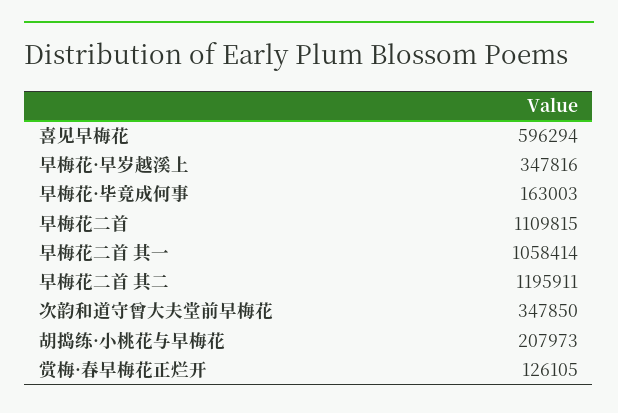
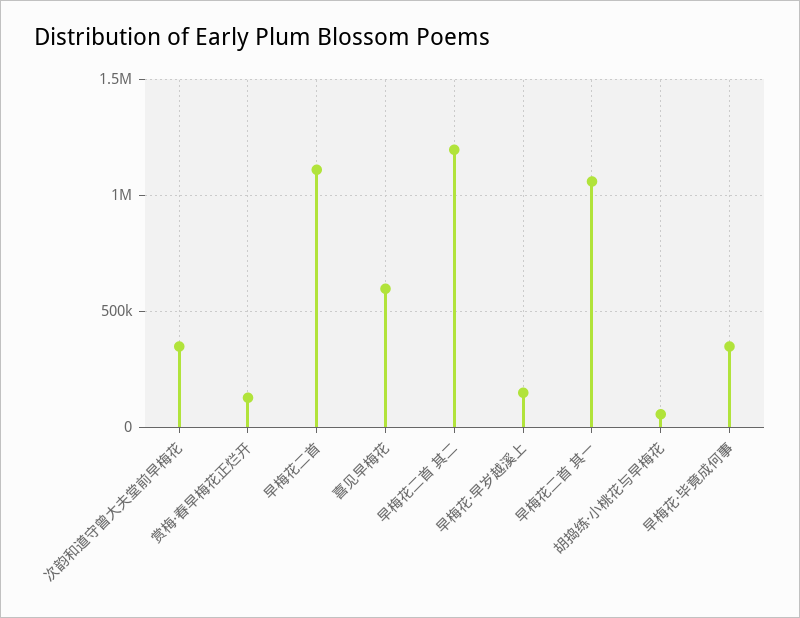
早梅花·早岁越溪上: 347816 -> 150000
早梅花·毕竟成何事: 163003 -> 350000
胡捣练·小桃花与早梅花: 207973 -> 50000

